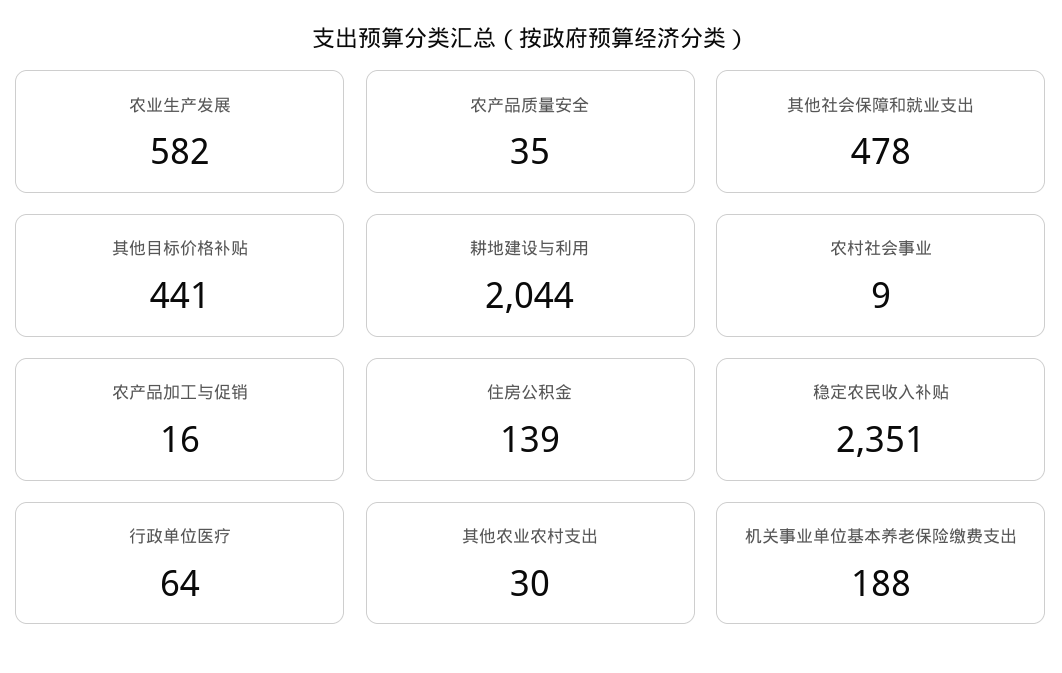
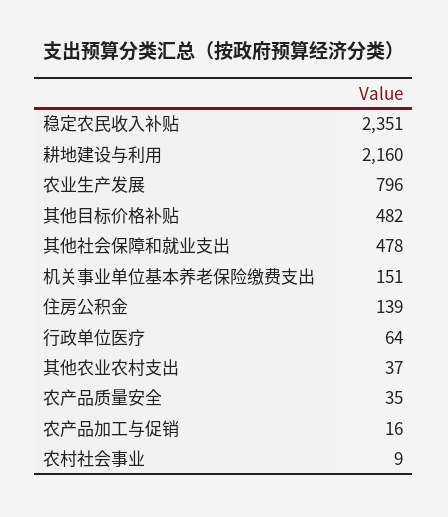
农业生产发展: 582 -> 796
其他目标价格补贴: 441 -> 482
耕地建设与利用: 2044 -> 2160
其他农业农村支出: 30 -> 37
机关事业单位基本养老保险缴费支出: 188 -> 151

